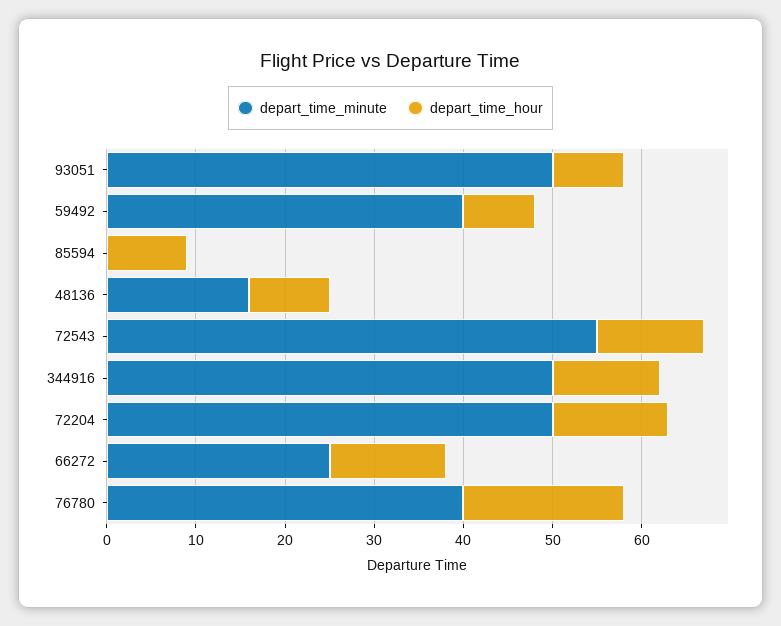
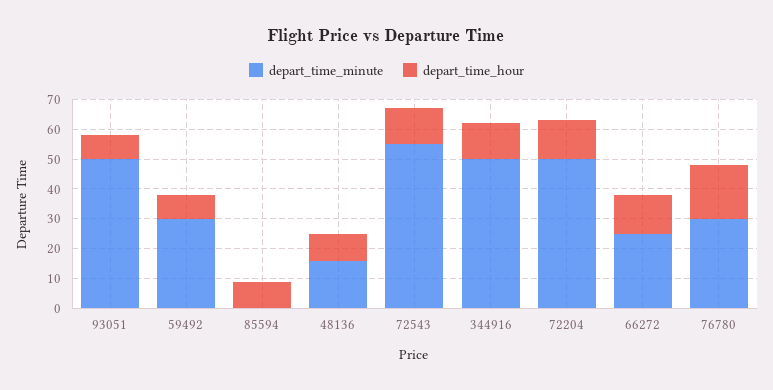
depart_time_minute, 59492: 40 -> 30
depart_time_minute, 76780: 40 -> 30

